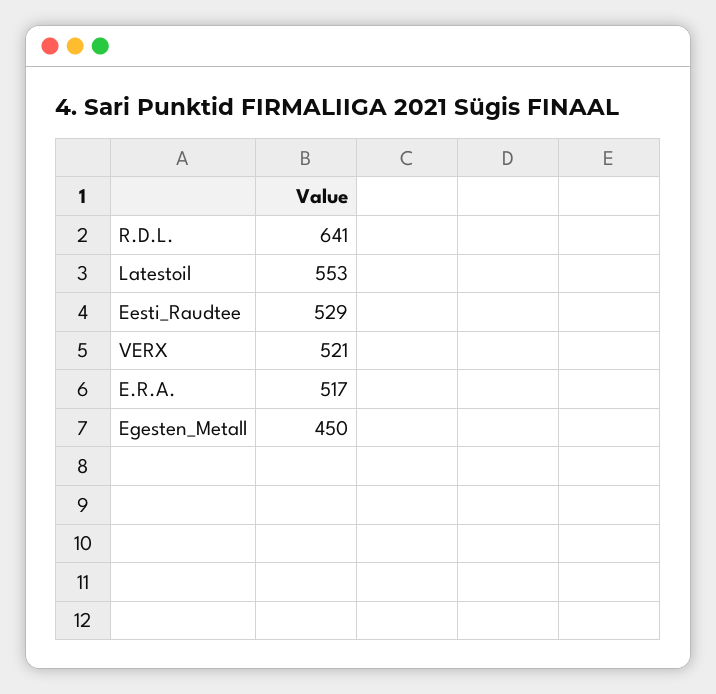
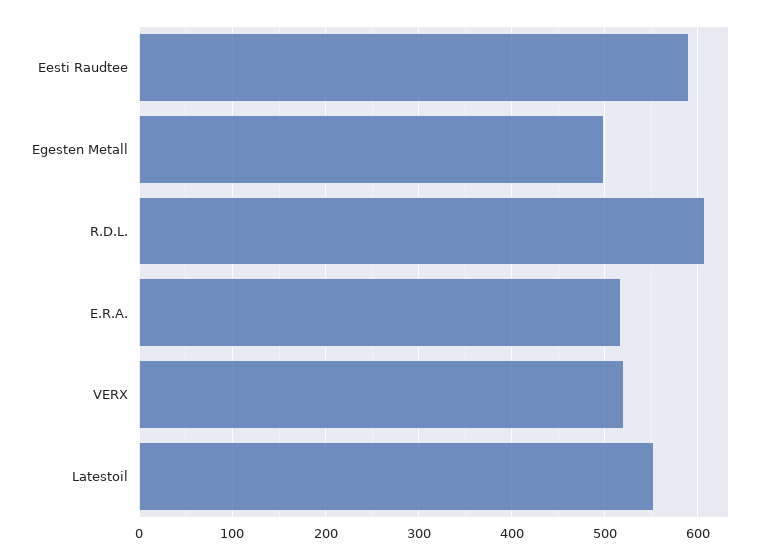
R.D.L.: 641 -> 610
Eesti_Raudtee: 529 -> 590
Egesten_Metall: 450 -> 500

